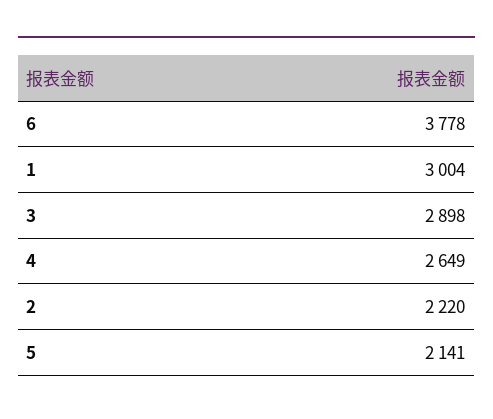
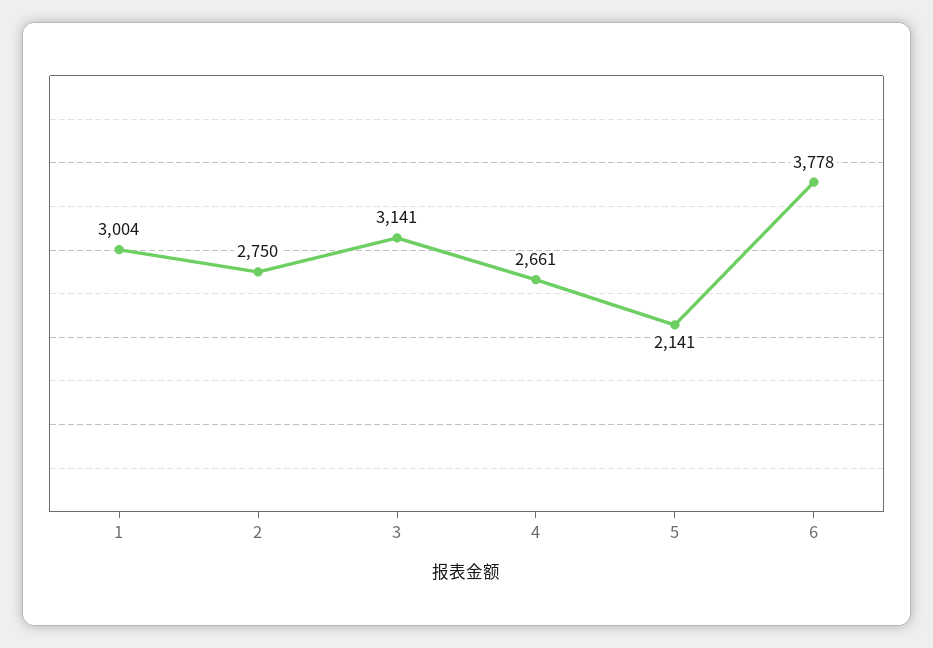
3: 2898 -> 3141
4: 2649 -> 2661
2: 2220 -> 2750

